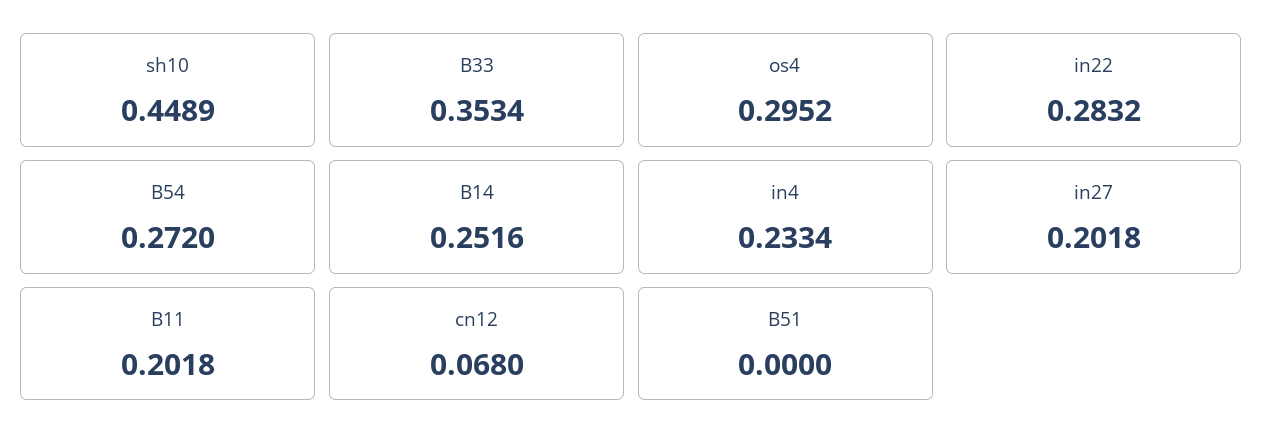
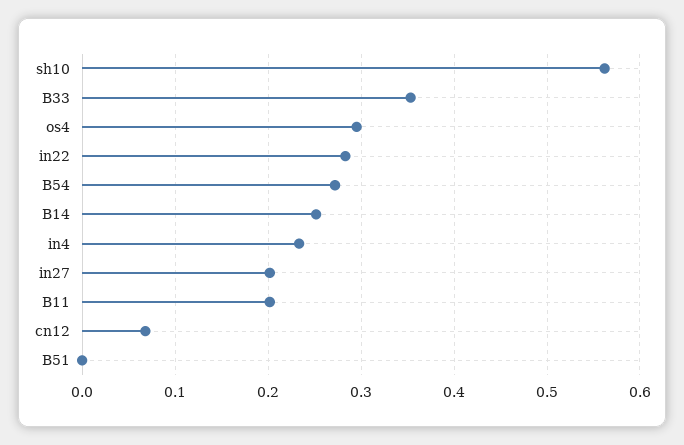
sh10: 0.4489 -> 0.56

